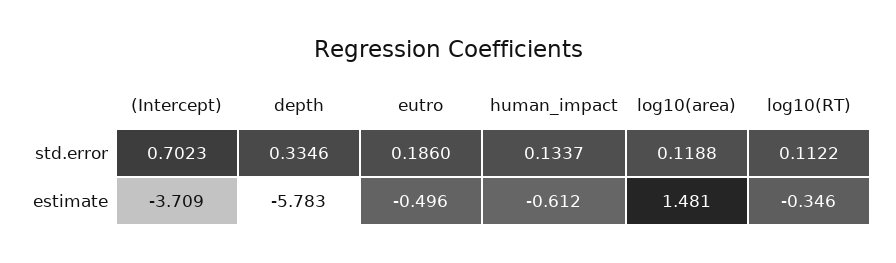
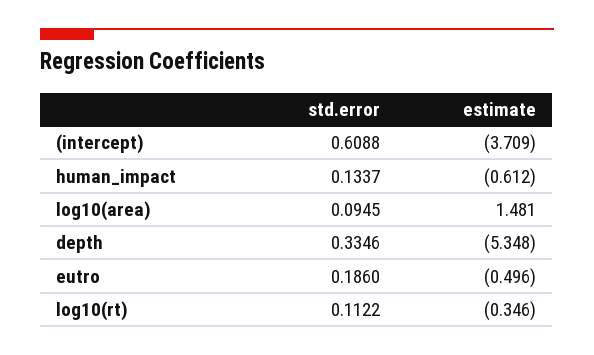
(Intercept), std.error: 0.7023 -> 0.6088
log10(area), std.error: 0.1188 -> 0.0945
depth, estimate: -5.783 -> -5.348

